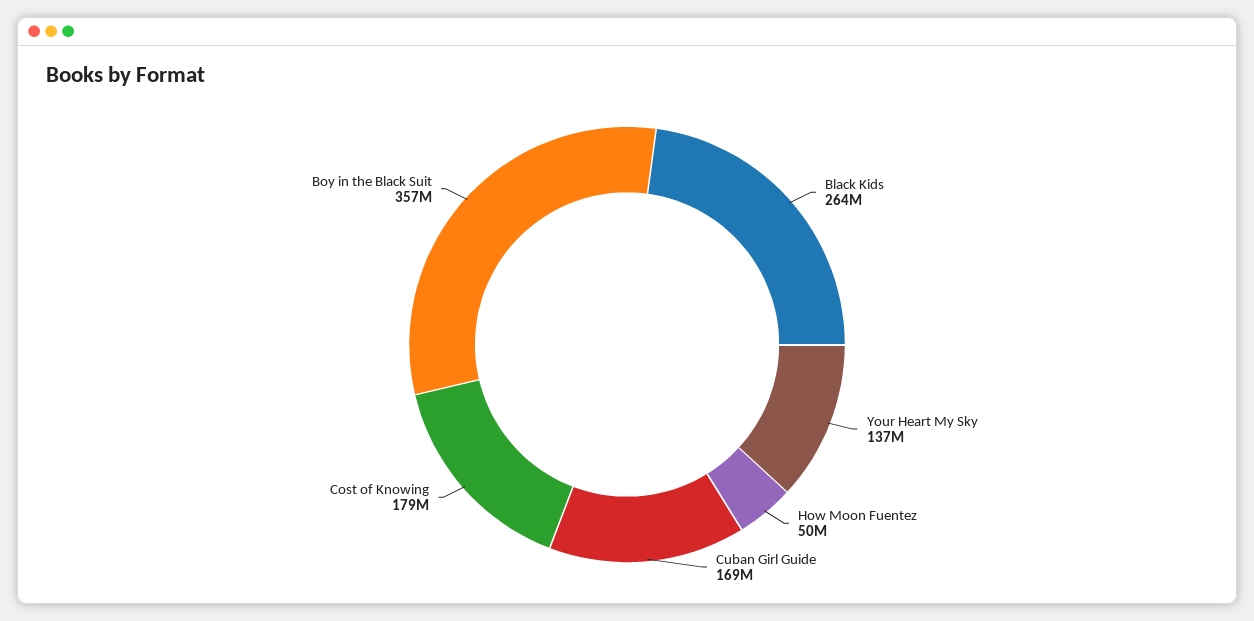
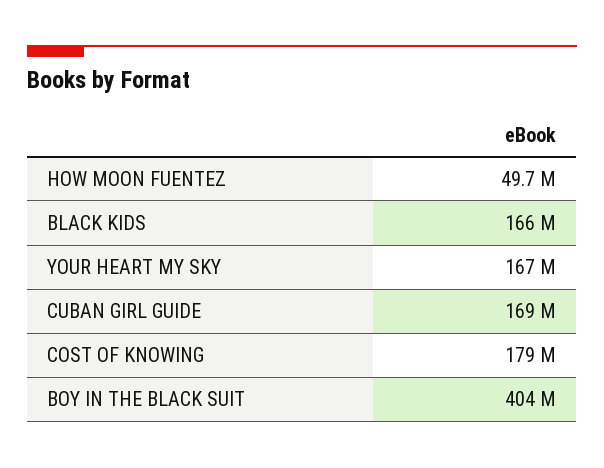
Black Kids: 264000000 -> 166000000
Your Heart My Sky: 137000000 -> 167000000
Boy in the Black Suit: 357000000 -> 404000000

